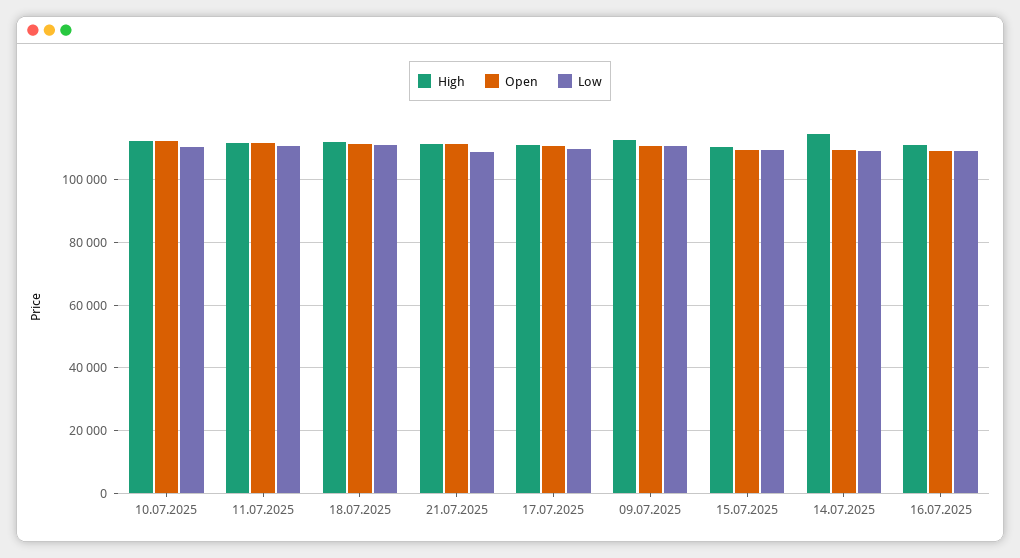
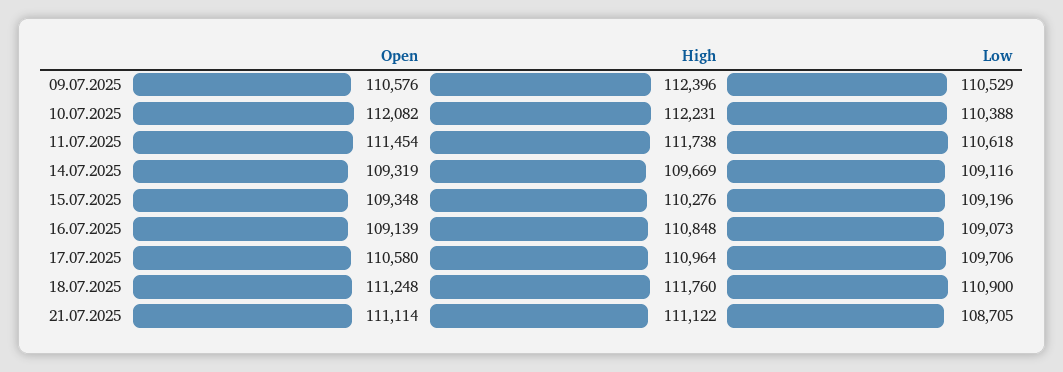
High, 14.07.2025: 114000 -> 109669

